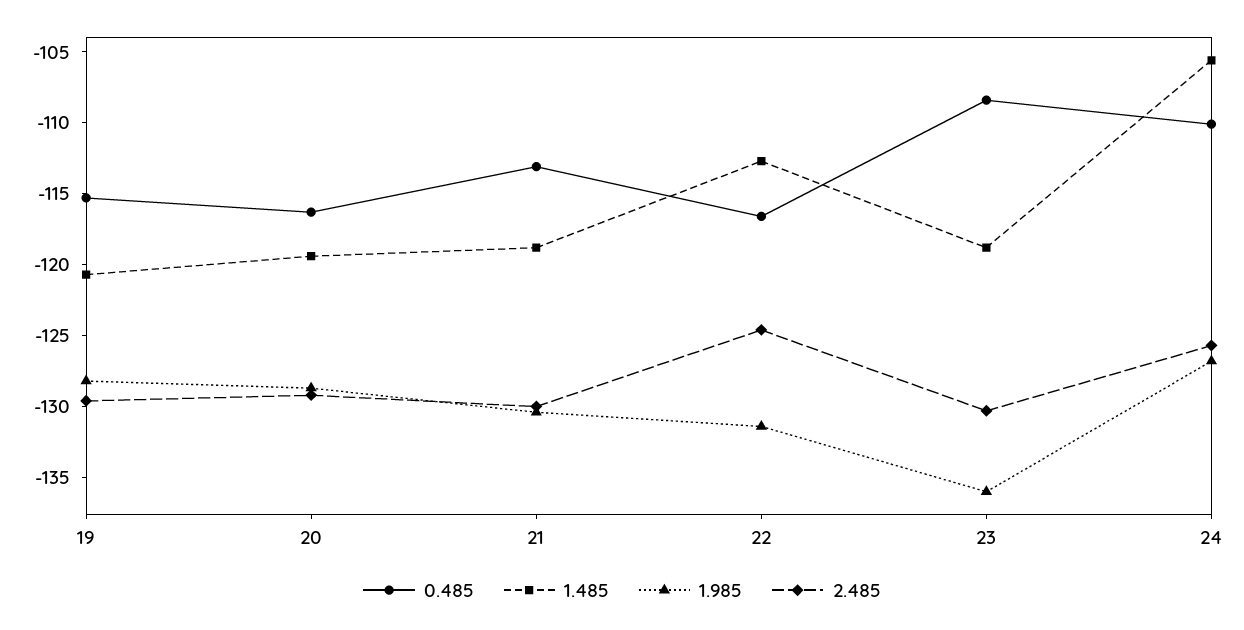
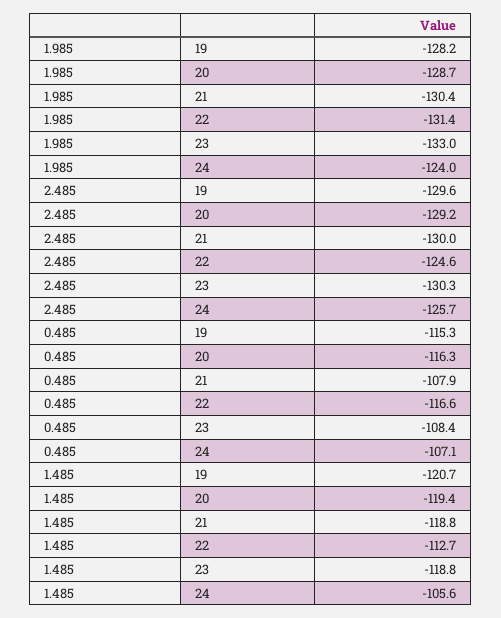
0.485, 21: -113 -> -107.9
1.985, 23: -136 -> -133
0.485, 24: -110 -> -107.1
1.985, 24: -127 -> -124

